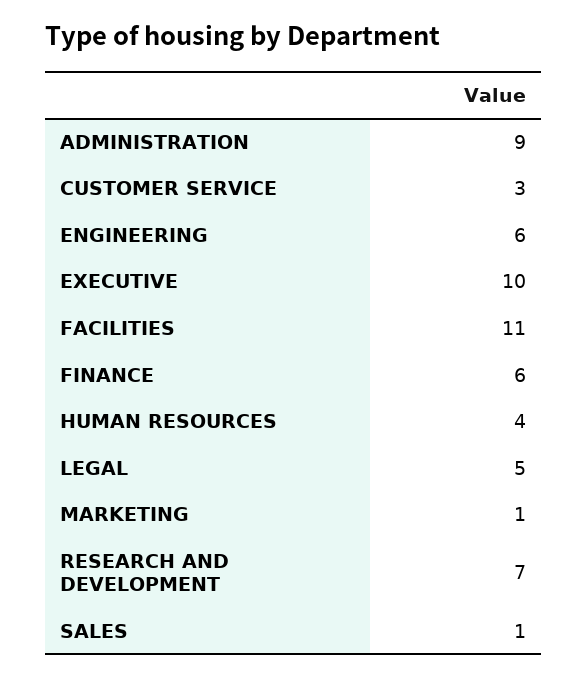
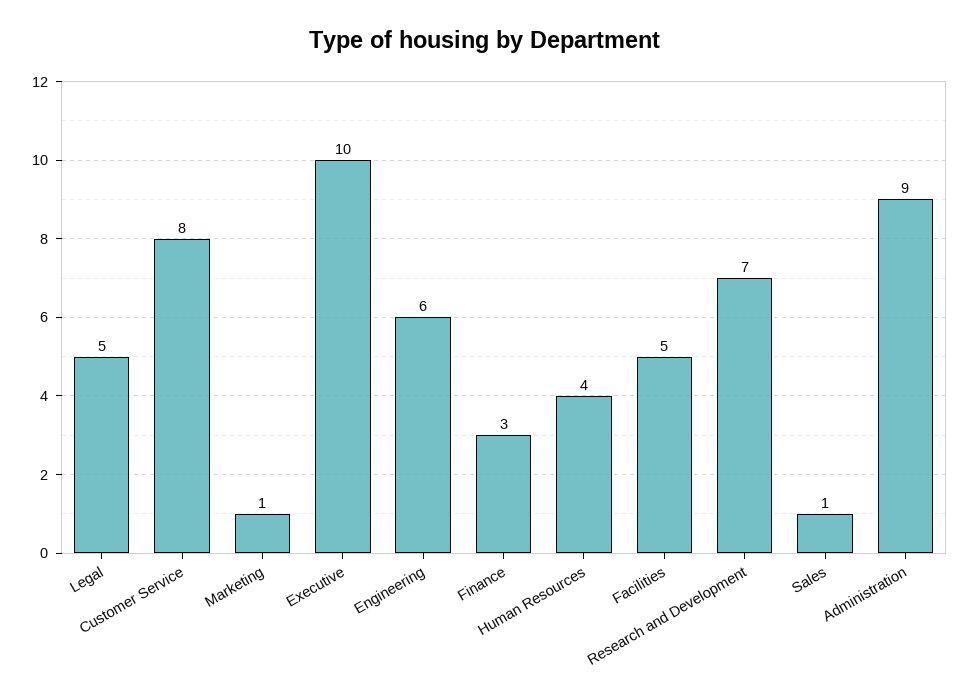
CUSTOMER SERVICE: 3 -> 8
FACILITIES: 11 -> 5
FINANCE: 6 -> 3

